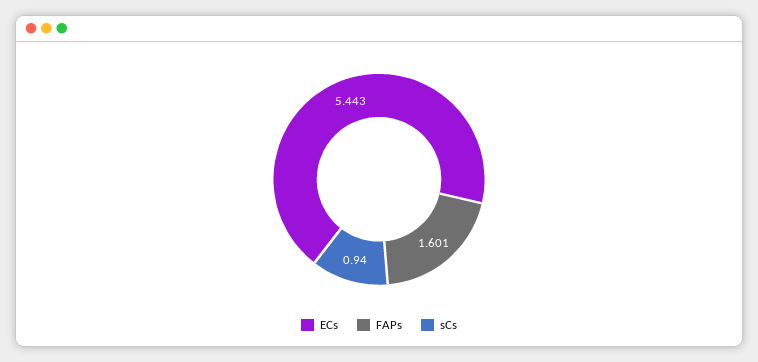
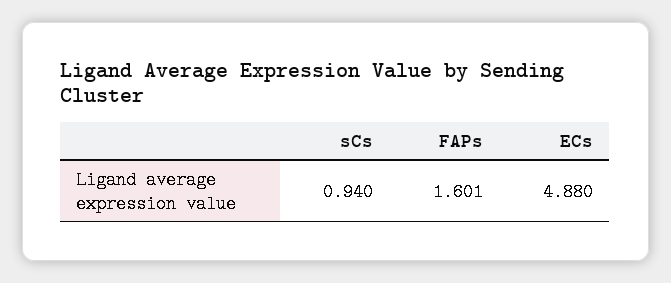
ECs: 5.443 -> 4.88

